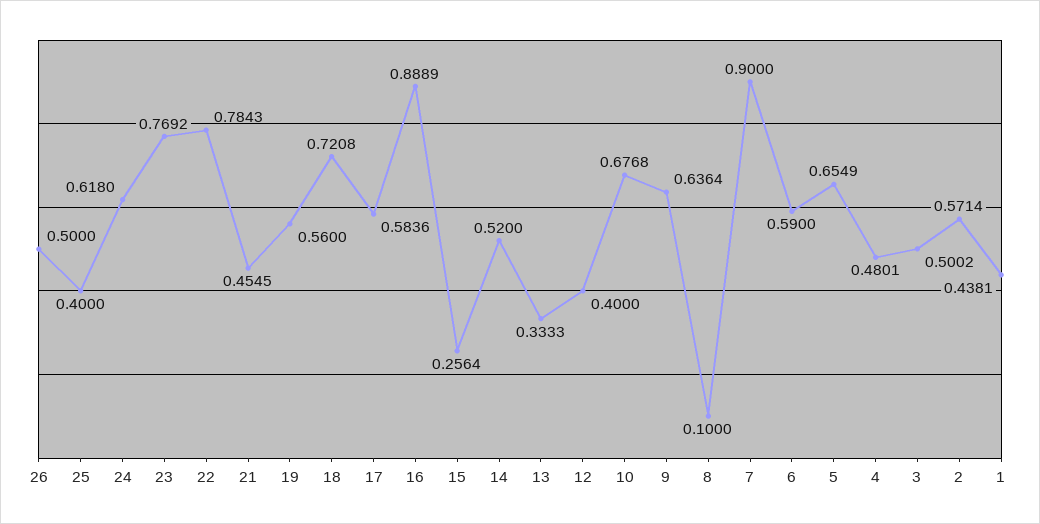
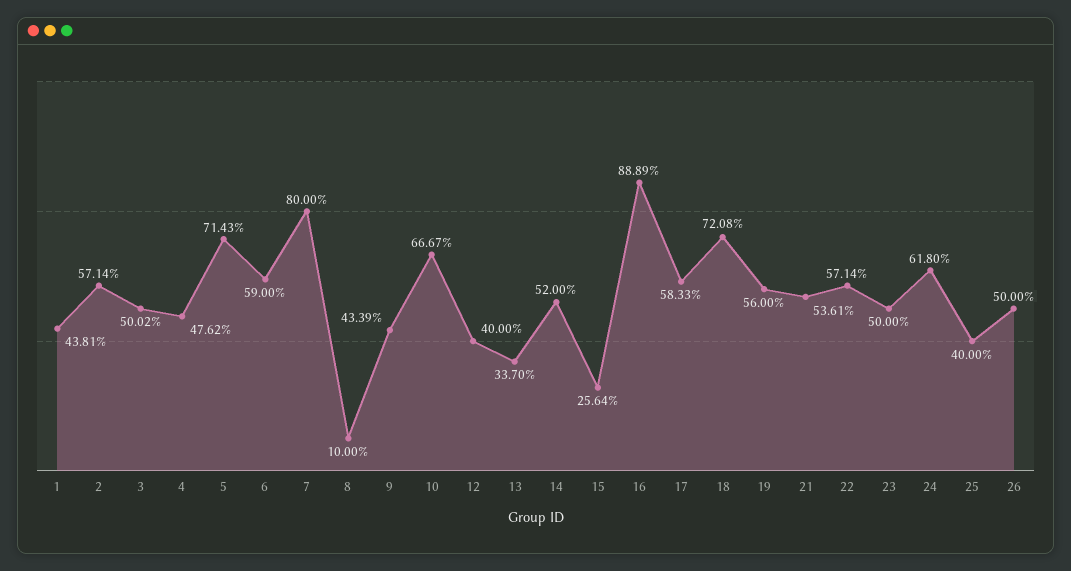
23: 0.7692 -> 0.5
22: 0.7843 -> 0.5714
21: 0.4545 -> 0.5361
17: 0.5836 -> 0.5833
13: 0.3333 -> 0.337
10: 0.6768 -> 0.6667
9: 0.6364 -> 0.4339
7: 0.9 -> 0.8
5: 0.6549 -> 0.7143
4: 0.4801 -> 0.4762

